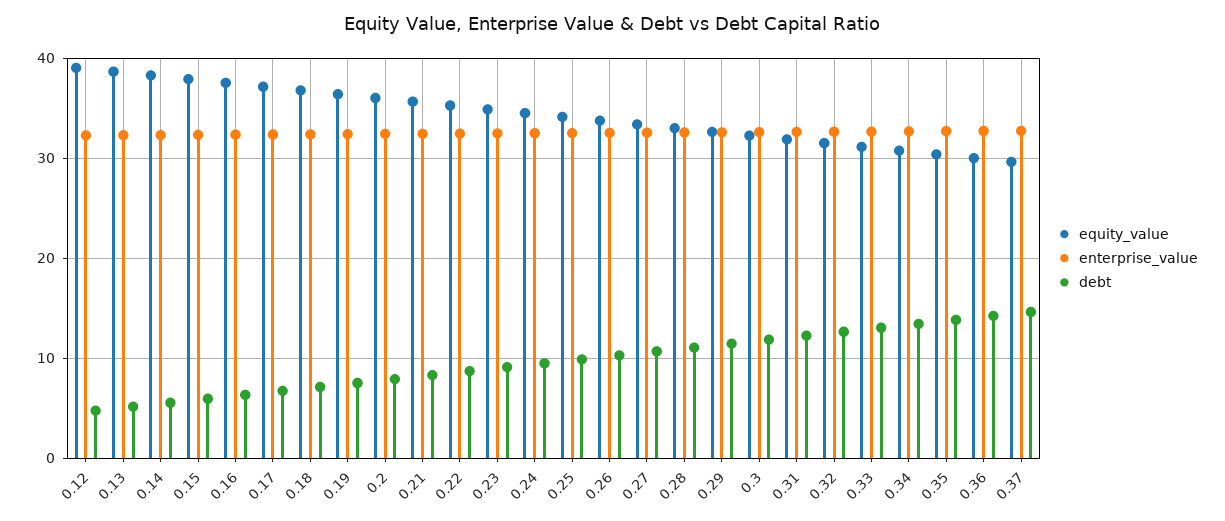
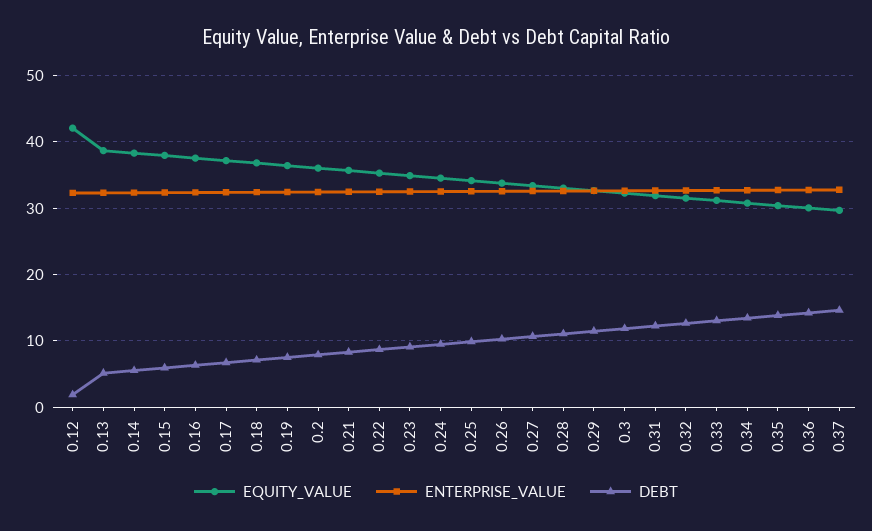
equity_value, 0.12: 39 -> 42
debt, 0.12: 5 -> 2

